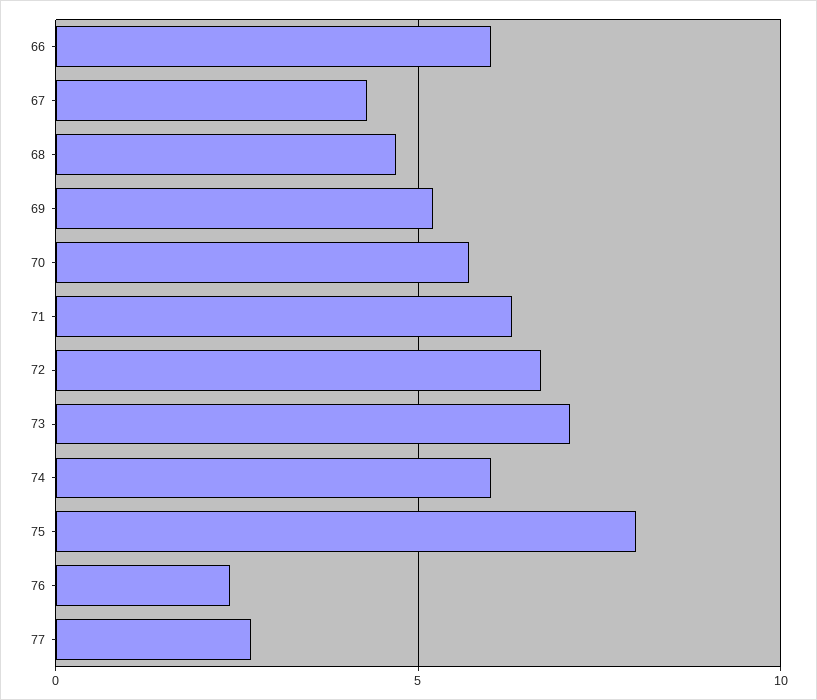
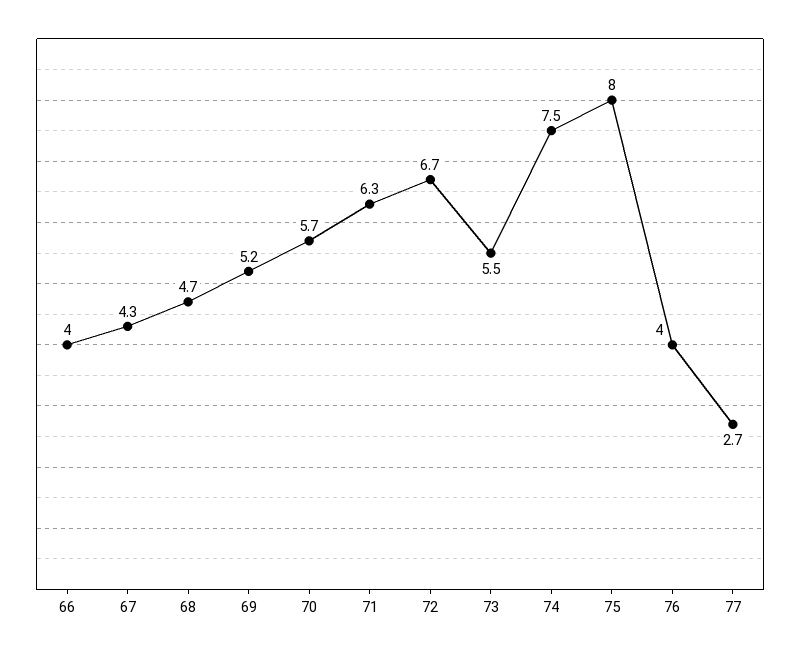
66: 6 -> 4
73: 7 -> 5.5
74: 6 -> 7.5
76: 2.5 -> 4

